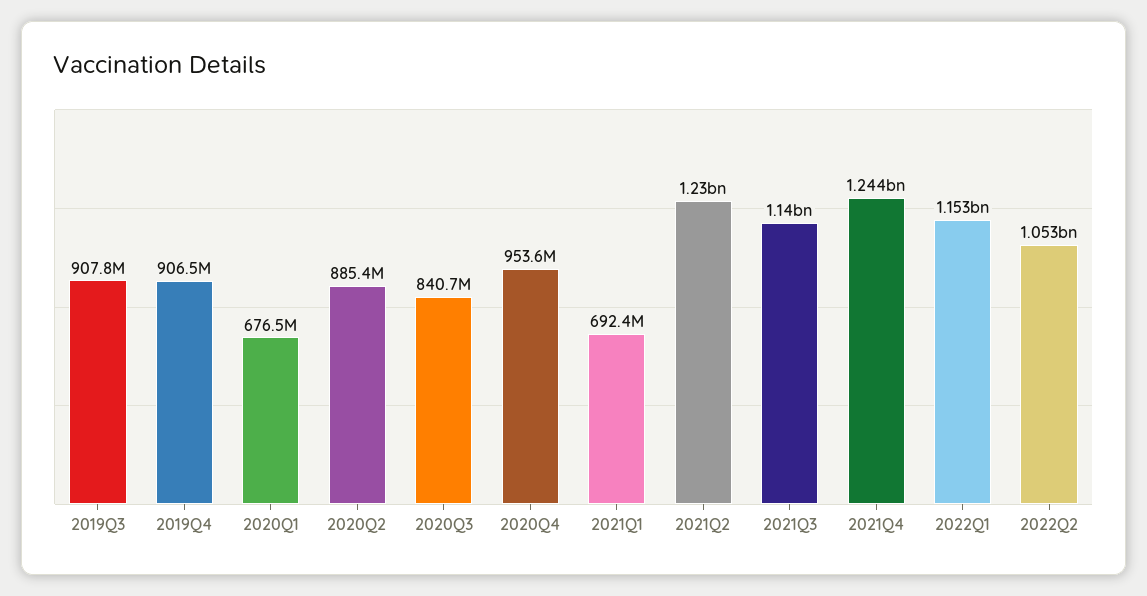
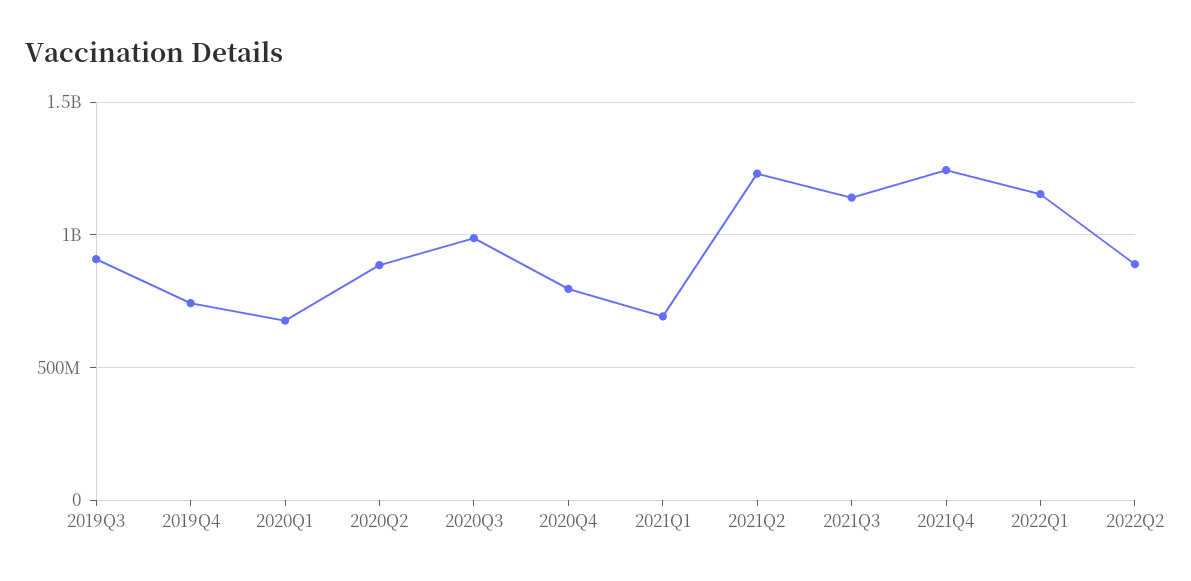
2019Q4: 906500000 -> 750000000
2020Q3: 840700000 -> 1000000000
2020Q4: 953600000 -> 800000000
2022Q2: 1053000000 -> 900000000

